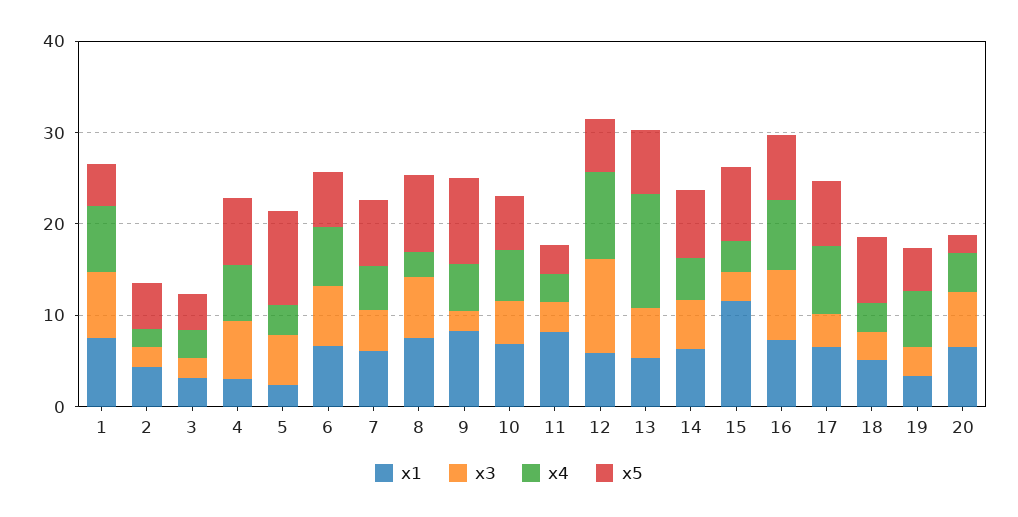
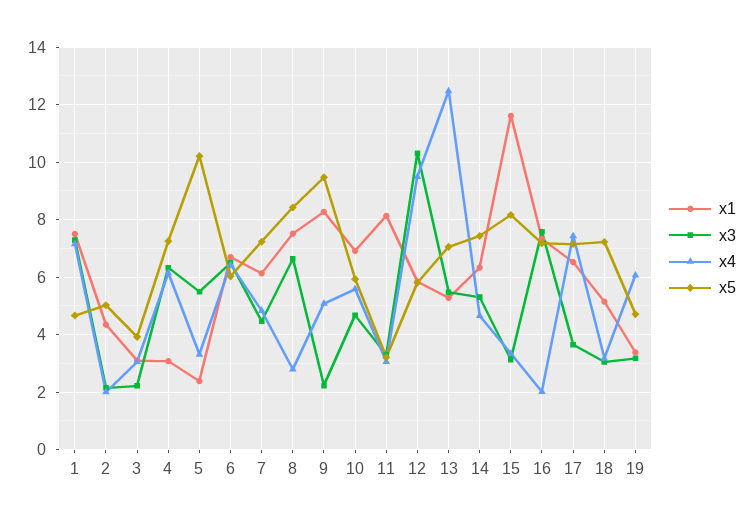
x4, 16: 8 -> 2
x1, 20: 6 -> none
x3, 20: 6 -> none
x4, 20: 4 -> none
x5, 20: 2 -> none

